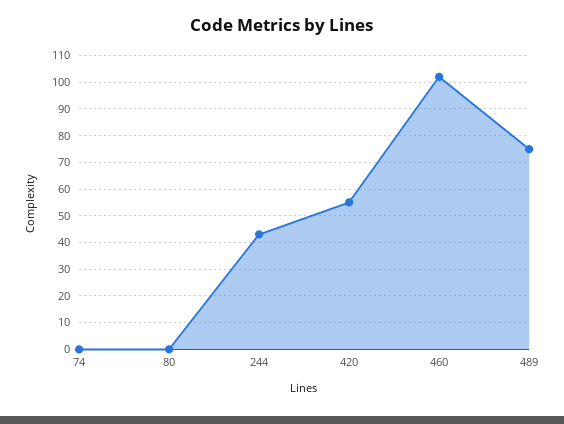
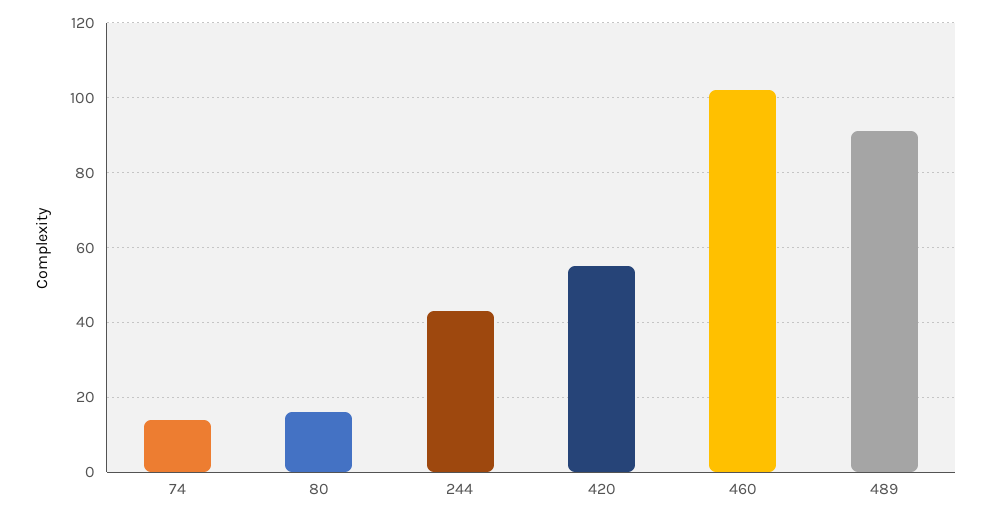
74: 0 -> 15
80: 0 -> 15
489: 75 -> 90

